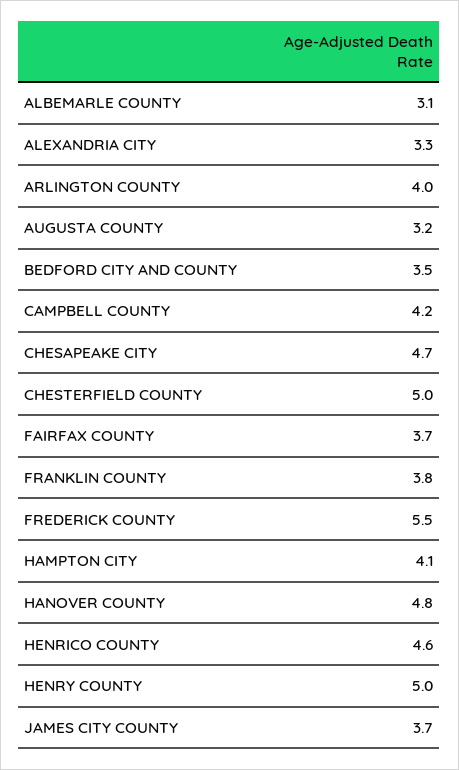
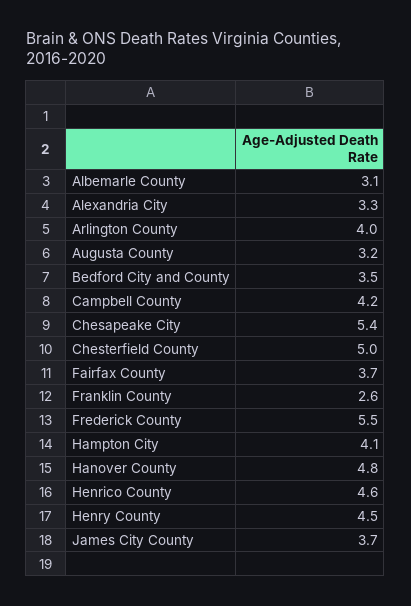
CHESAPEAKE CITY: 4.7 -> 5.4
FRANKLIN COUNTY: 3.8 -> 2.6
HENRY COUNTY: 5 -> 4.5

